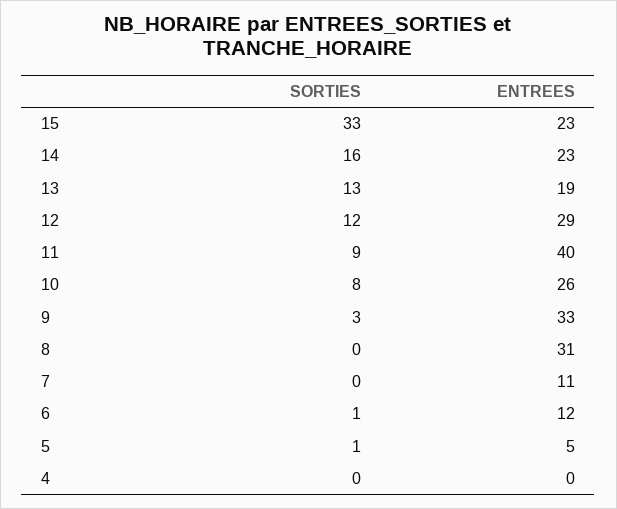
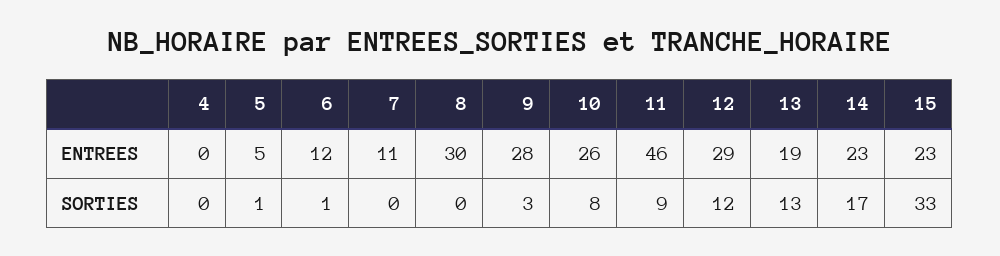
SORTIES, 14: 16 -> 17
ENTREES, 11: 40 -> 46
ENTREES, 9: 33 -> 28
ENTREES, 8: 31 -> 30

